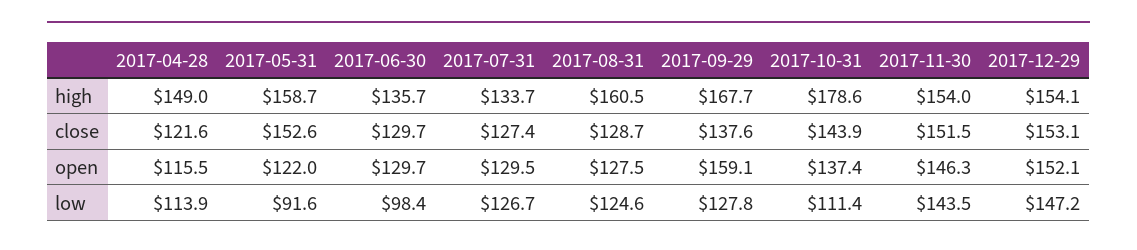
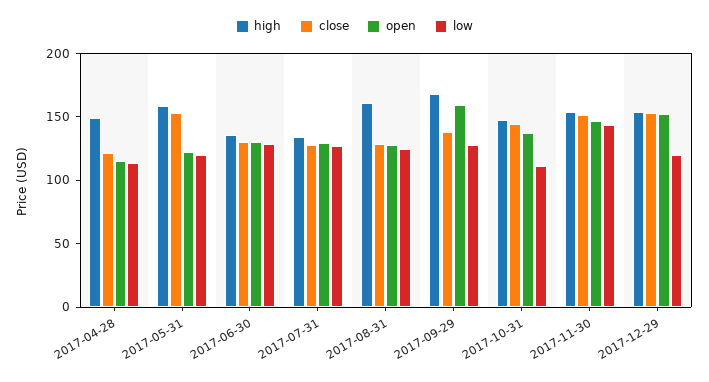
high, 2017-10-31: 178.6 -> 150
low, 2017-05-31: 91.6 -> 120
low, 2017-06-30: 98.4 -> 130
low, 2017-12-29: 147.2 -> 120

